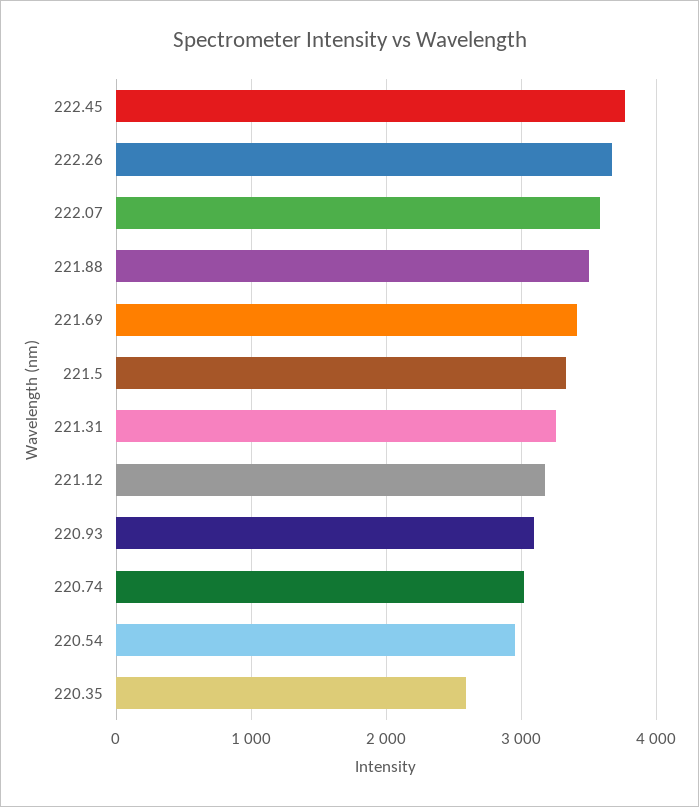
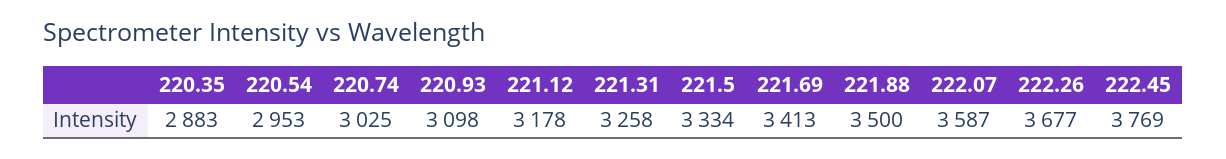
220.35: 2600 -> 2883

